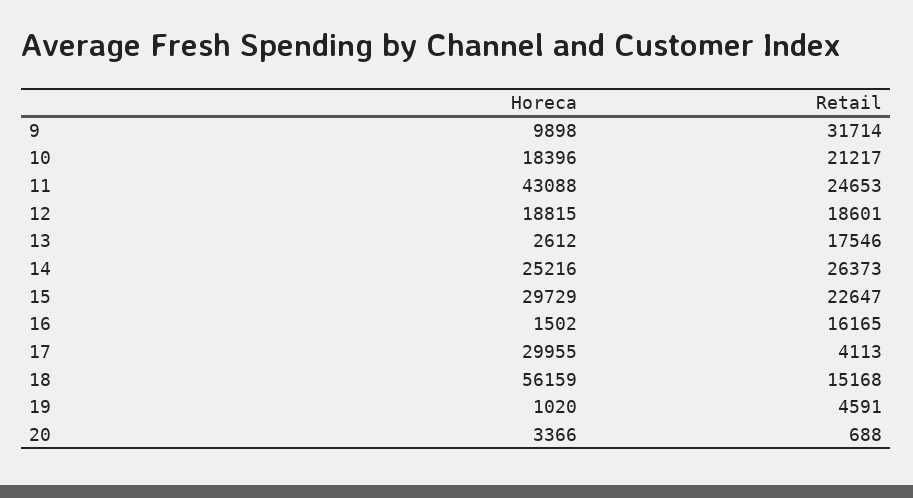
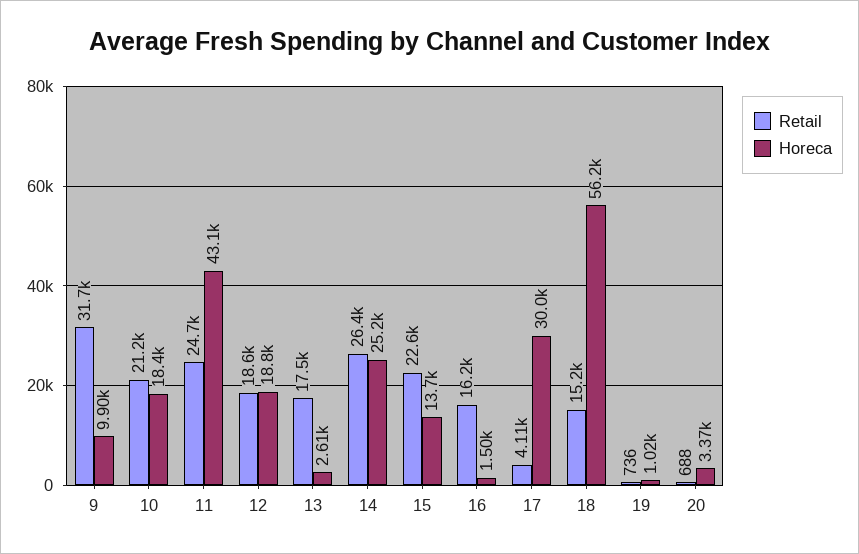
Horeca, 15: 29729 -> 13700
Retail, 19: 4591 -> 736

